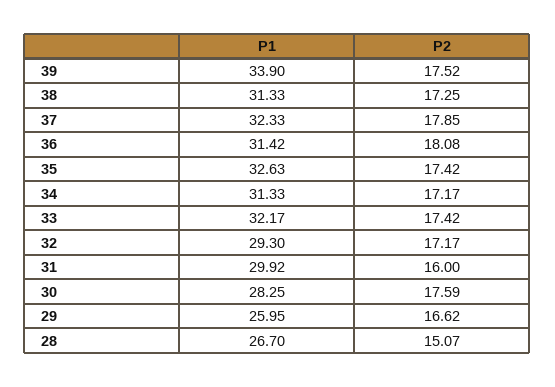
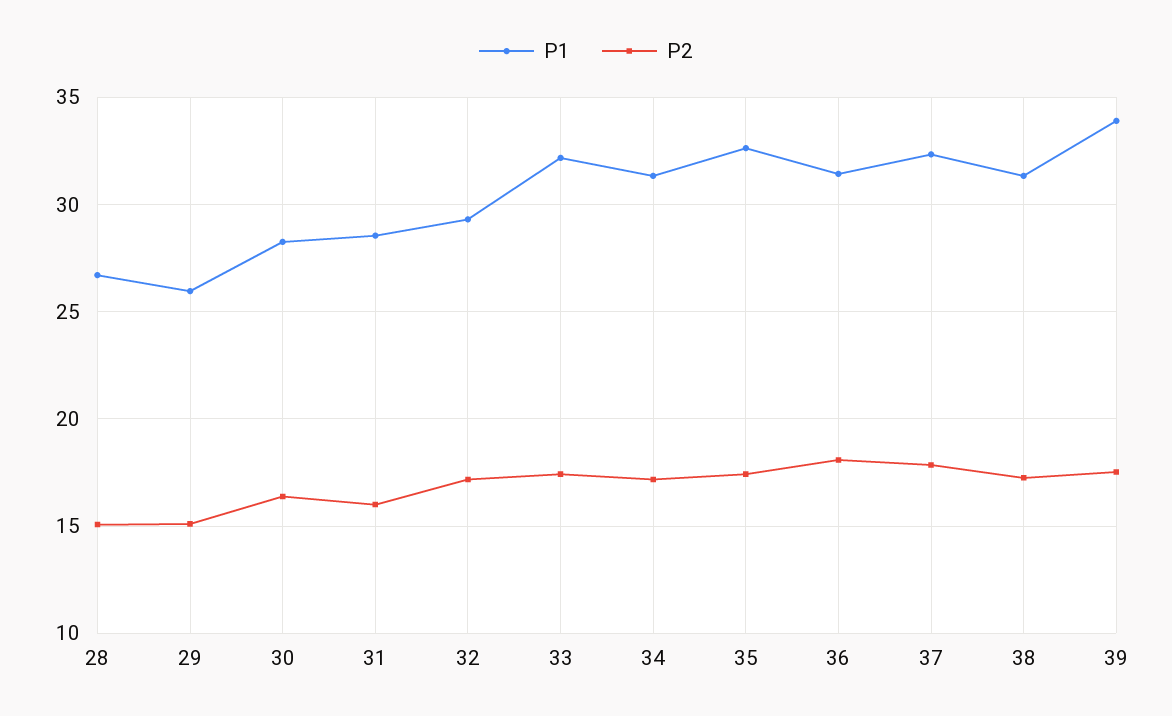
P1, 31: 29.92 -> 28.5
P2, 30: 17.59 -> 16.5
P2, 29: 16.62 -> 15

